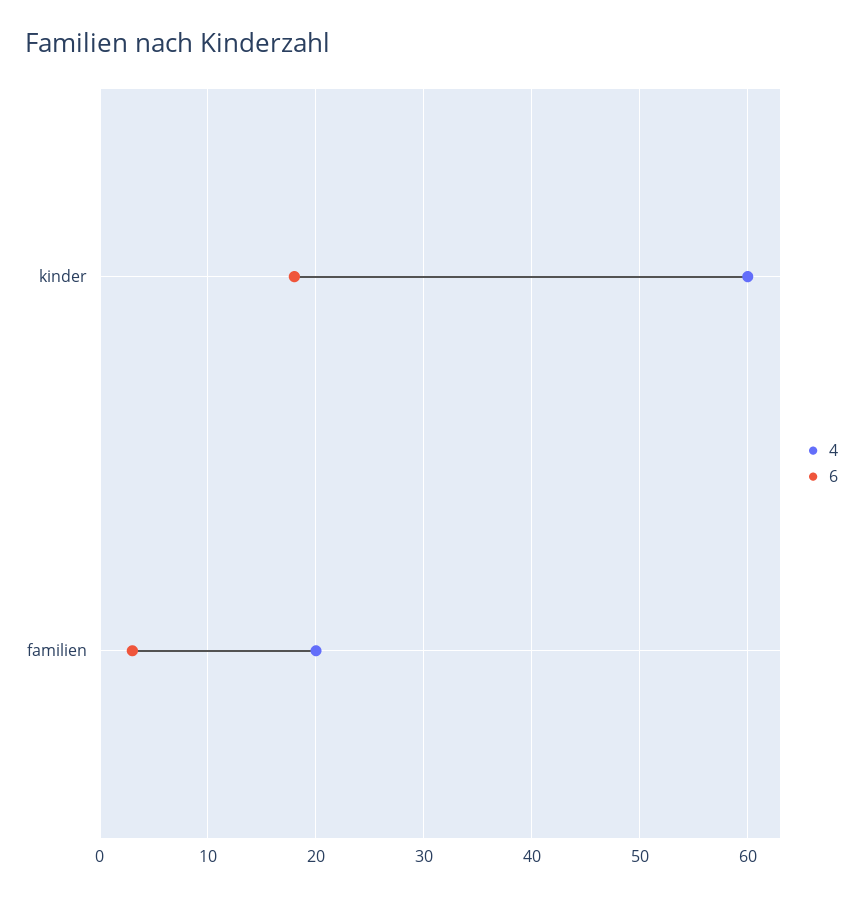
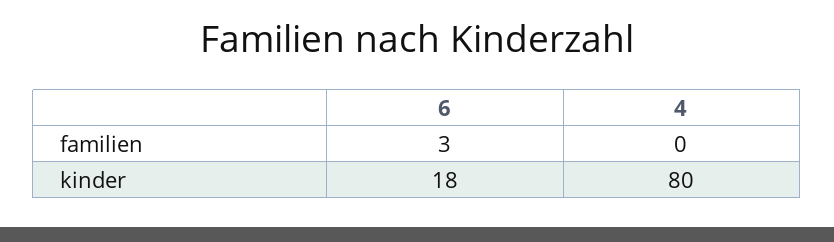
4, kinder: 60 -> 80
4, familien: 20 -> 0

